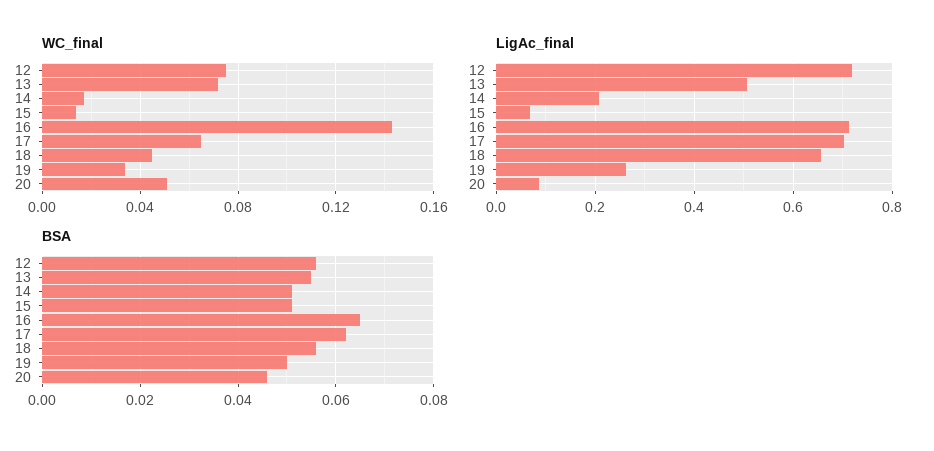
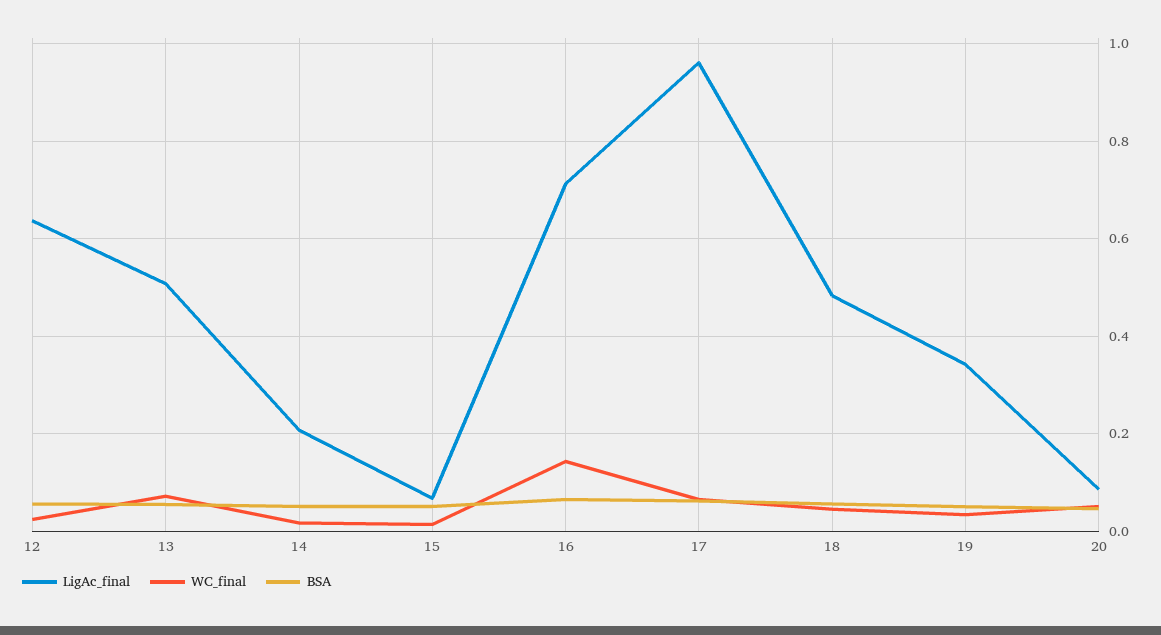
WC_final, 12: 0.075 -> 0.02
LigAc_final, 12: 0.72 -> 0.64
LigAc_final, 17: 0.7 -> 0.96
LigAc_final, 18: 0.66 -> 0.48
LigAc_final, 19: 0.26 -> 0.34

